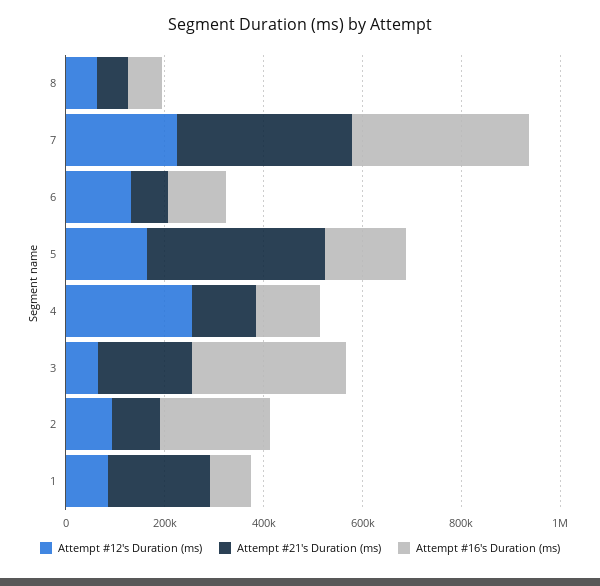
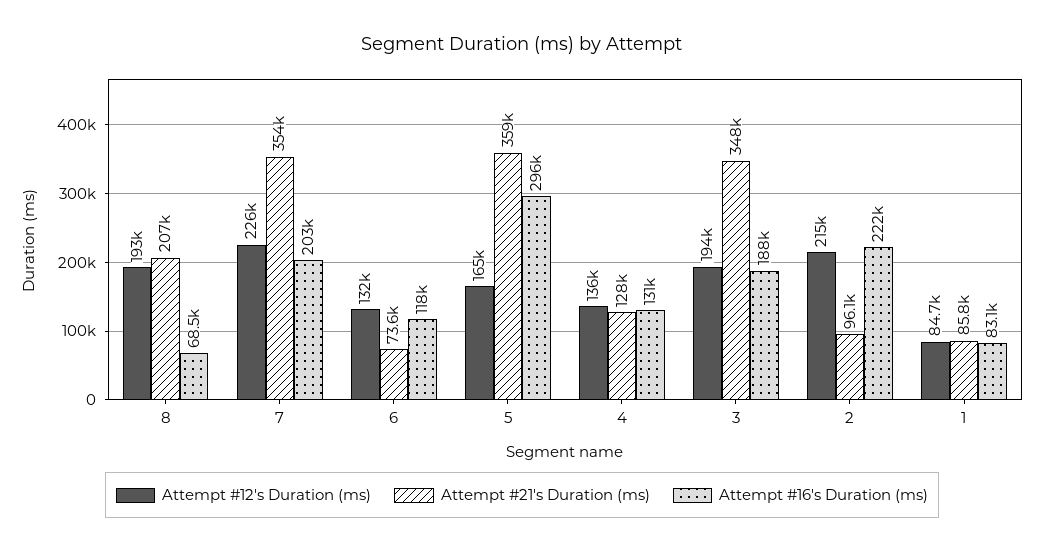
Attempt #12's Duration (ms), 8: 50000 -> 193000
Attempt #21's Duration (ms), 8: 50000 -> 207000
Attempt #16's Duration (ms), 7: 350000 -> 203000
Attempt #16's Duration (ms), 5: 150000 -> 296000
Attempt #12's Duration (ms), 4: 250000 -> 136000
Attempt #12's Duration (ms), 3: 50000 -> 194000
Attempt #21's Duration (ms), 3: 200000 -> 348000
Attempt #16's Duration (ms), 3: 300000 -> 188000
Attempt #12's Duration (ms), 2: 100000 -> 215000
Attempt #21's Duration (ms), 1: 200000 -> 85800

